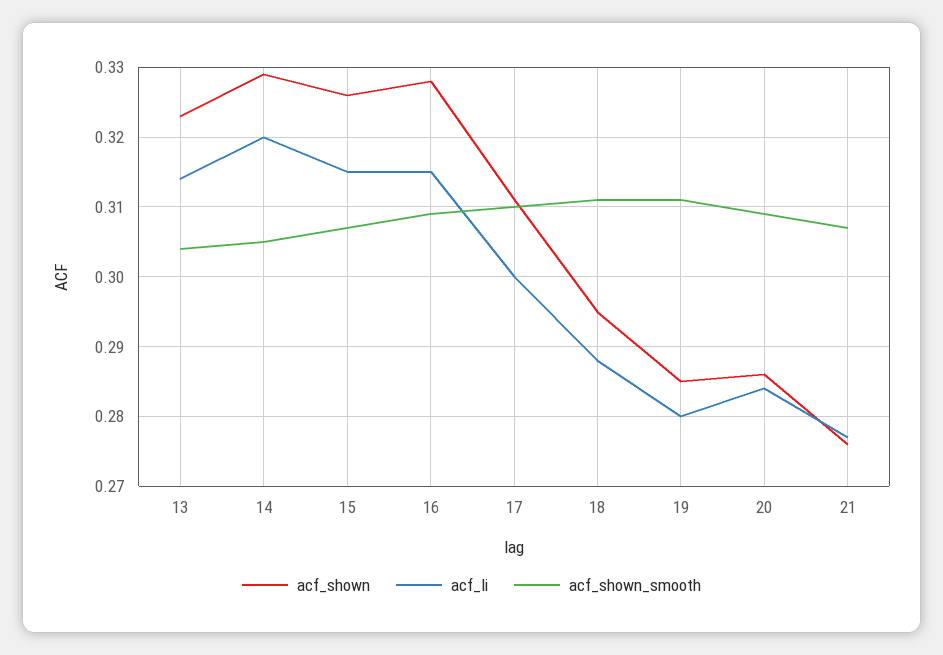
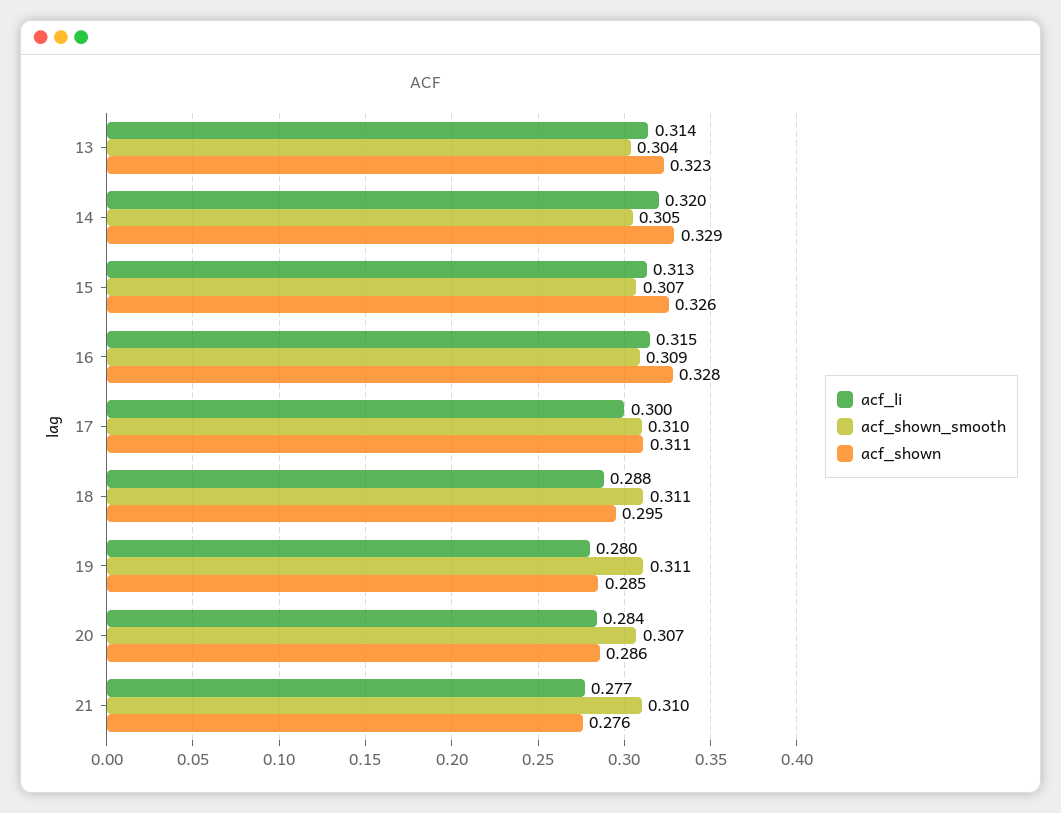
acf_li, 15: 0.315 -> 0.313
acf_shown_smooth, 20: 0.309 -> 0.307
acf_shown_smooth, 21: 0.307 -> 0.31

